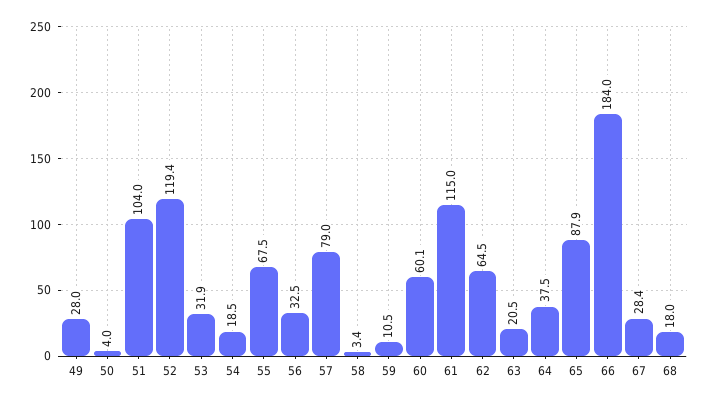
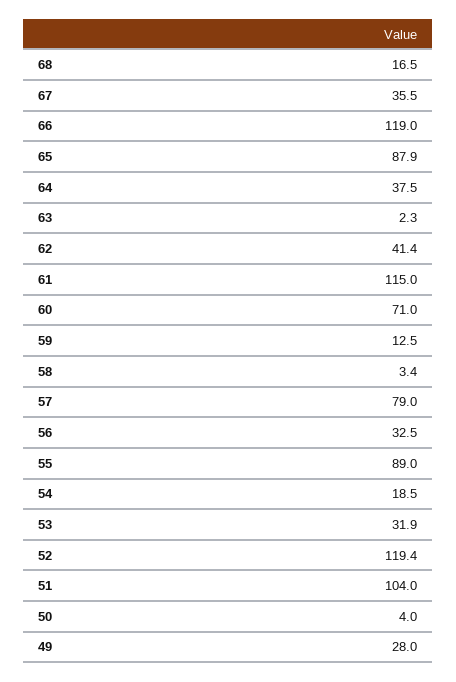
55: 67.5 -> 89
59: 10.5 -> 12.5
60: 60.1 -> 71
62: 64.5 -> 41.4
63: 20.5 -> 2.3
66: 184 -> 119
67: 28.4 -> 35.5
68: 18 -> 16.5

